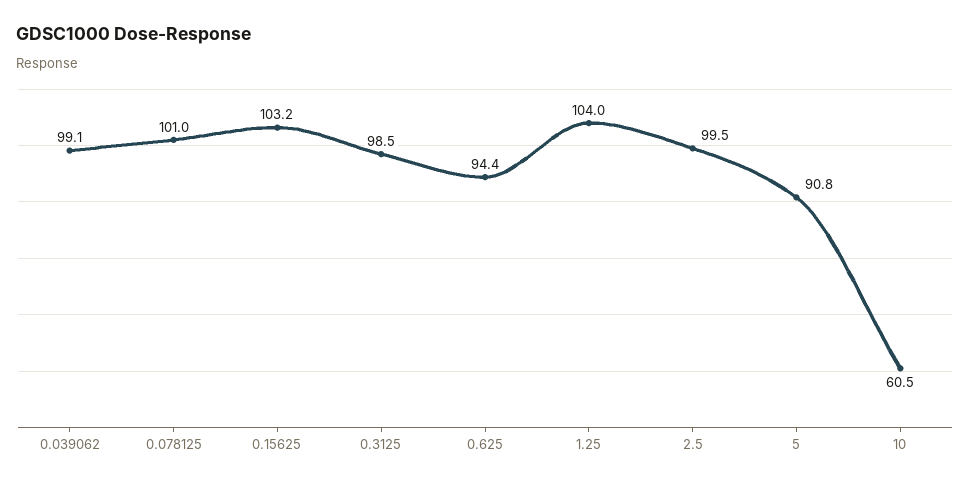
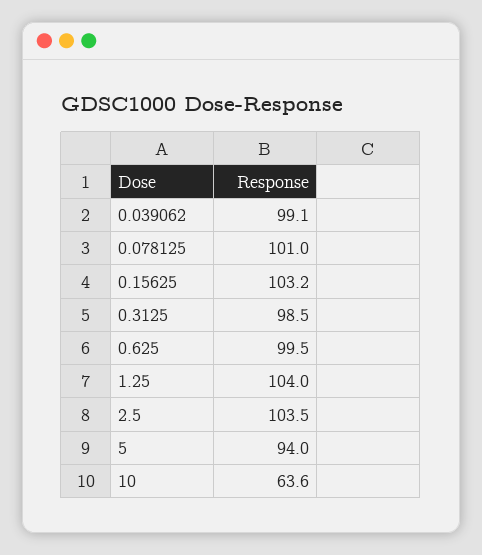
0.625: 94.4 -> 99.5
2.5: 99.5 -> 103.5
5: 90.8 -> 94
10: 60.5 -> 63.6

